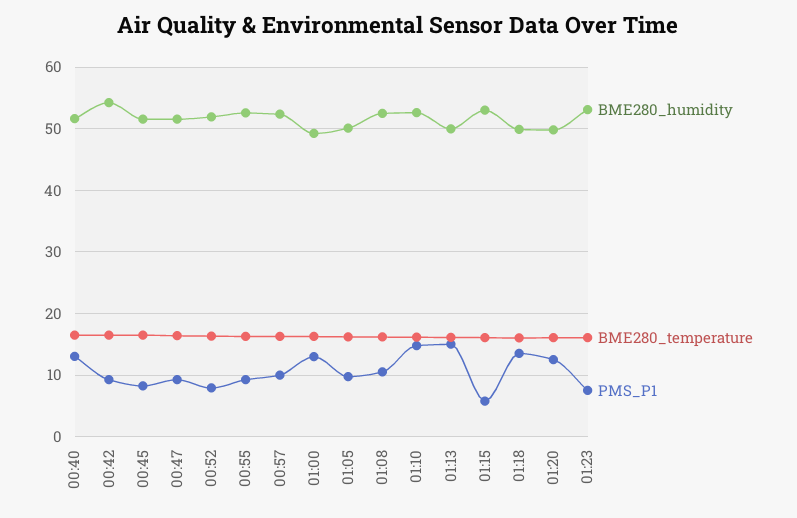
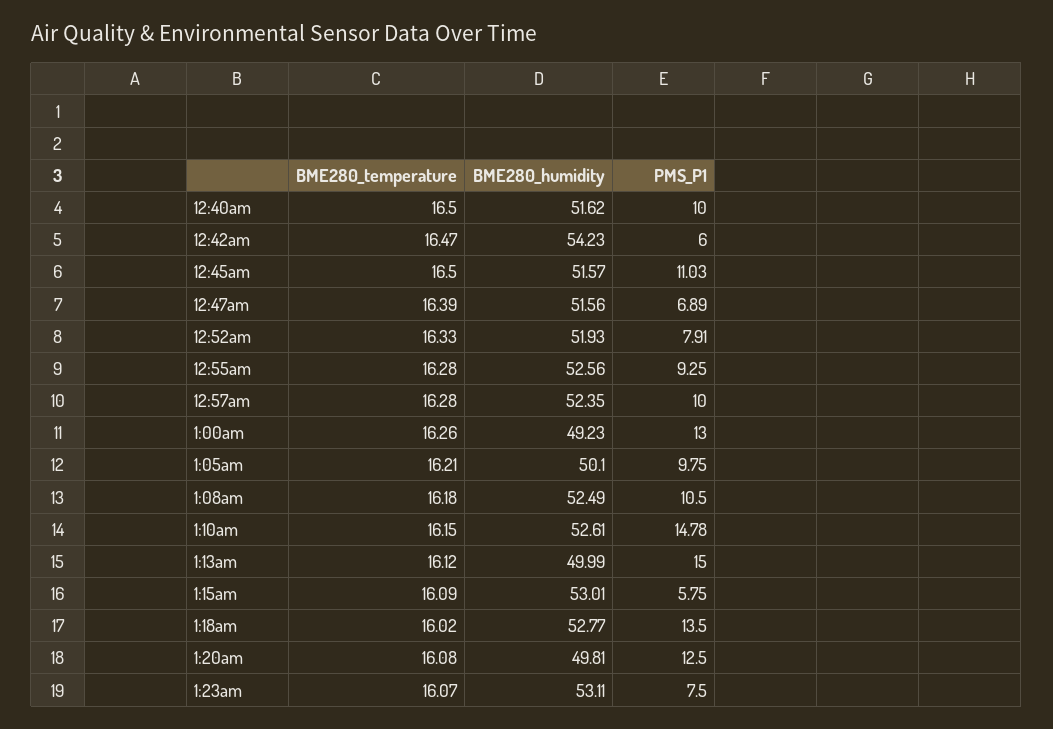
PMS_P1, 00:40: 13 -> 10
PMS_P1, 00:42: 9 -> 6
PMS_P1, 00:45: 8 -> 11.03
PMS_P1, 00:47: 9 -> 6.89
BME280_humidity, 01:18: 50 -> 52.77

